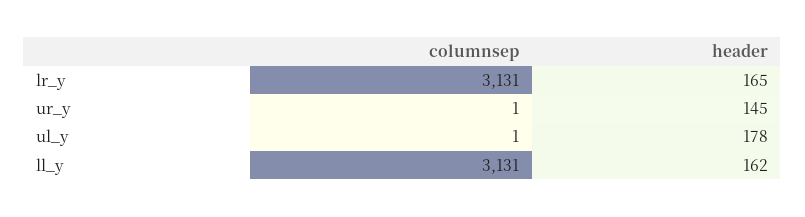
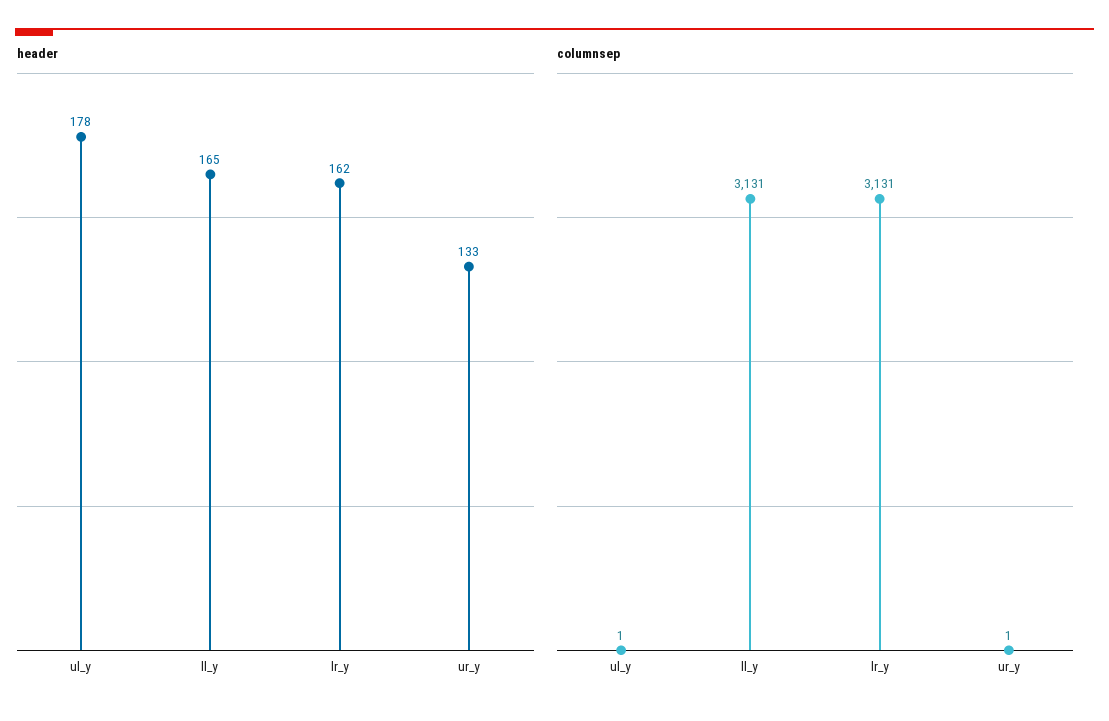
header, lr_y: 165 -> 162
header, ur_y: 145 -> 133
header, ll_y: 162 -> 165

